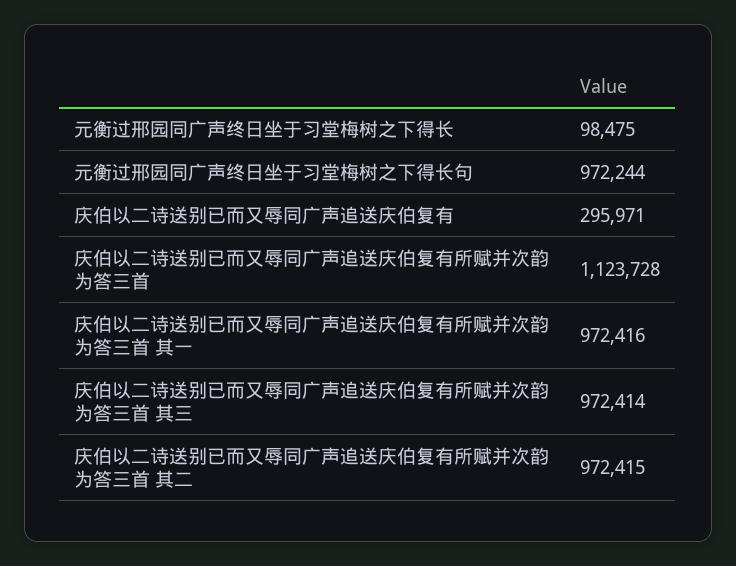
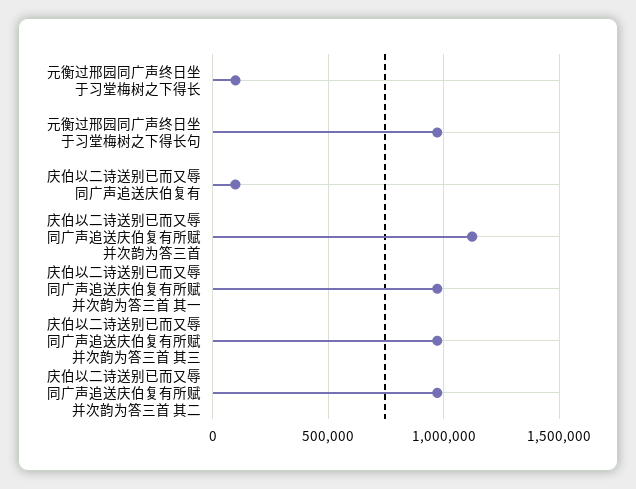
庆伯以二诗送别已而又辱同广声追送庆伯复有: 295971 -> 100000

